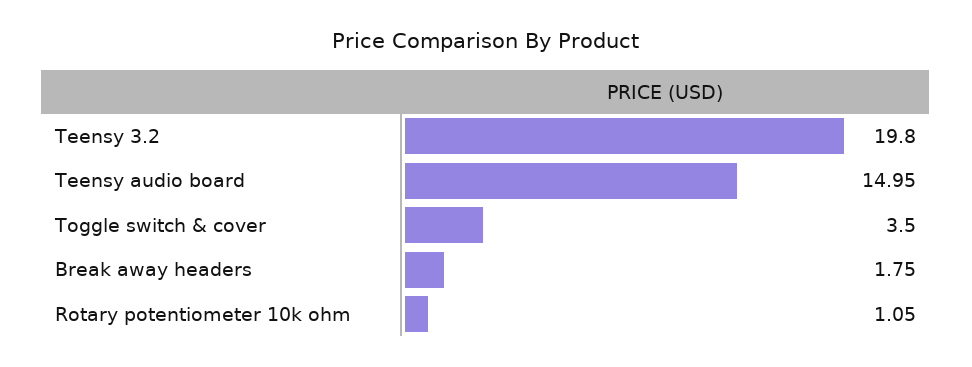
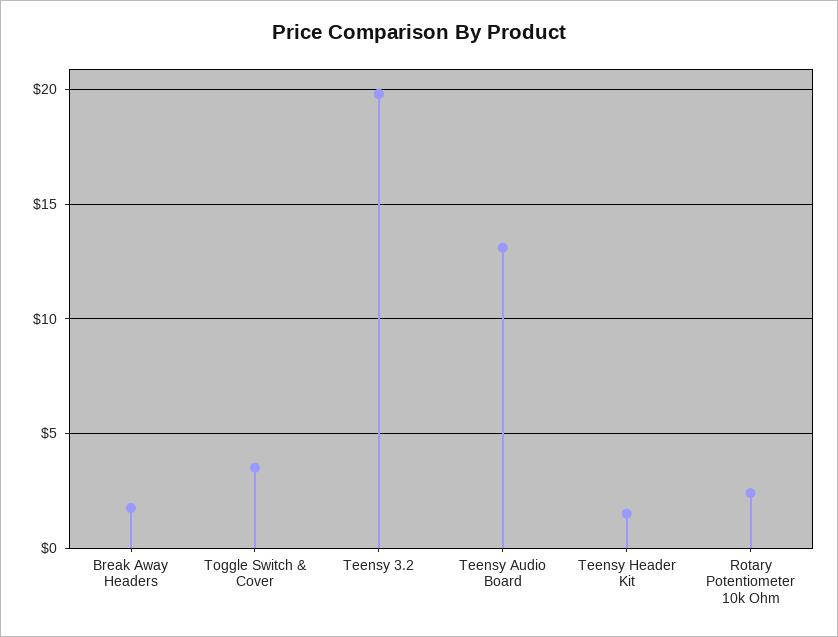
Teensy audio board: 14.95 -> 13
Rotary potentiometer 10k ohm: 1.05 -> 2.5
Teensy Header Kit: none -> 1.5

